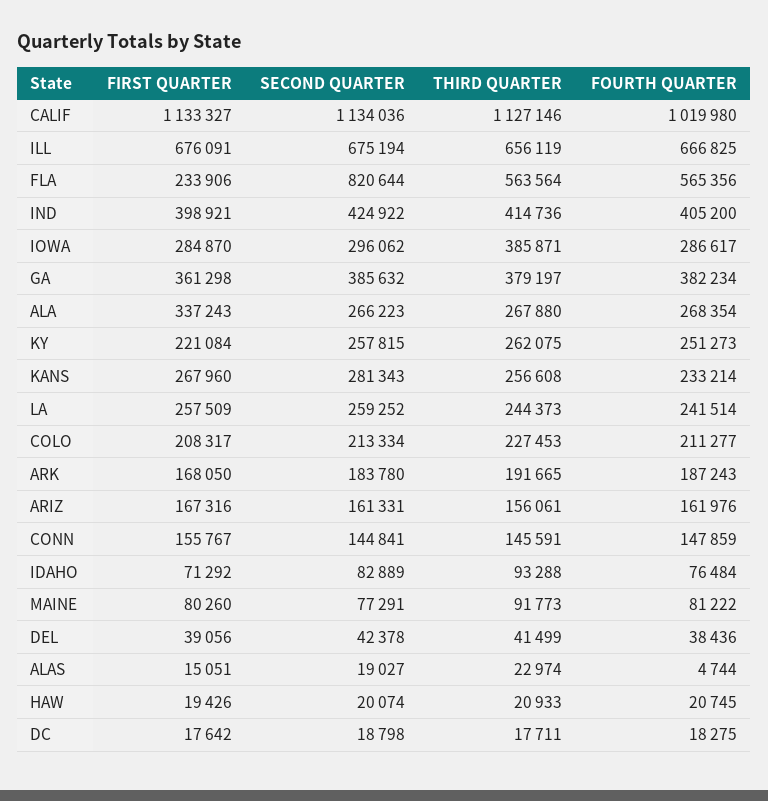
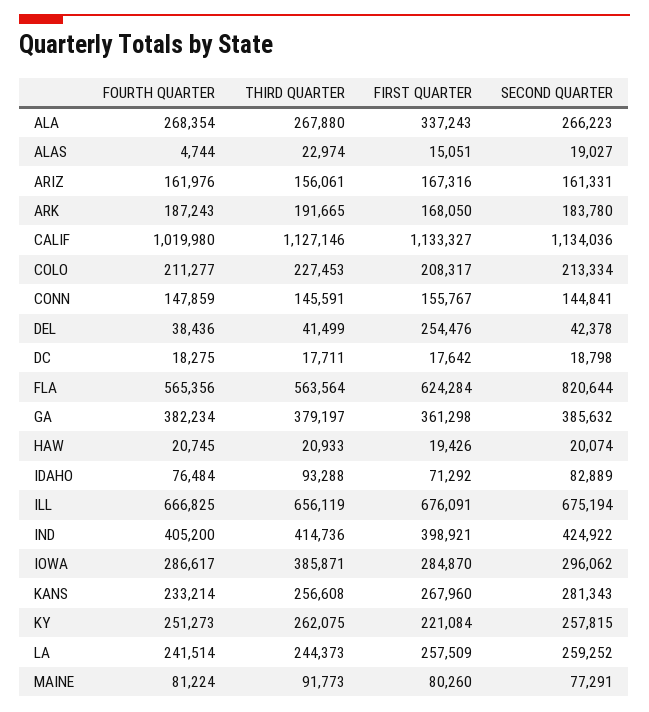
FIRST QUARTER, FLA: 233906 -> 624284
FOURTH QUARTER, MAINE: 81222 -> 81224
FIRST QUARTER, DEL: 39056 -> 254476

